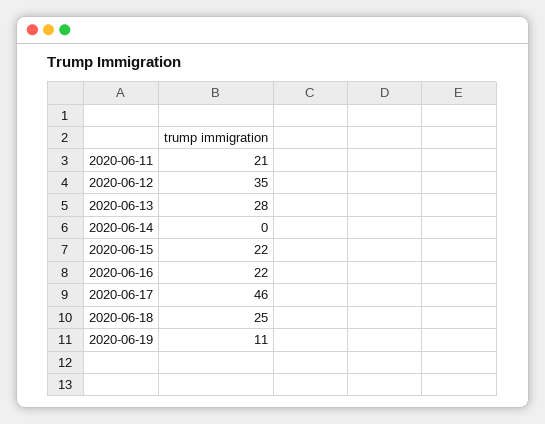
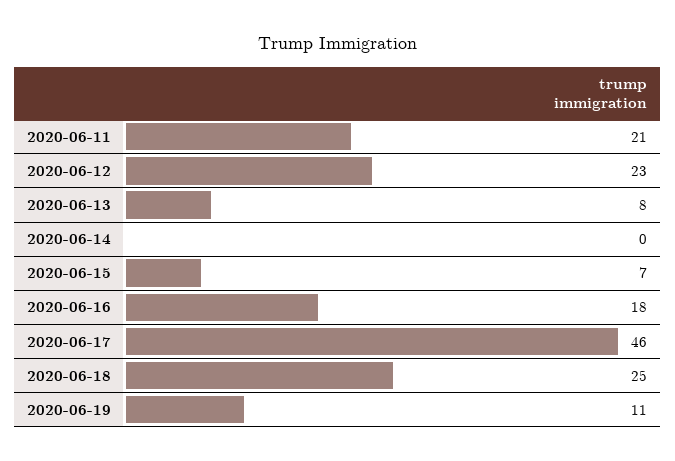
2020-06-12: 35 -> 23
2020-06-13: 28 -> 8
2020-06-15: 22 -> 7
2020-06-16: 22 -> 18

